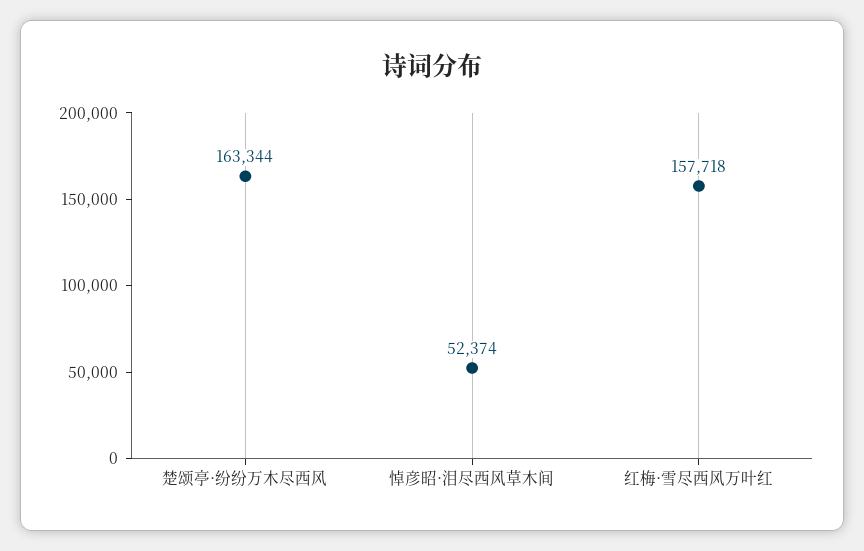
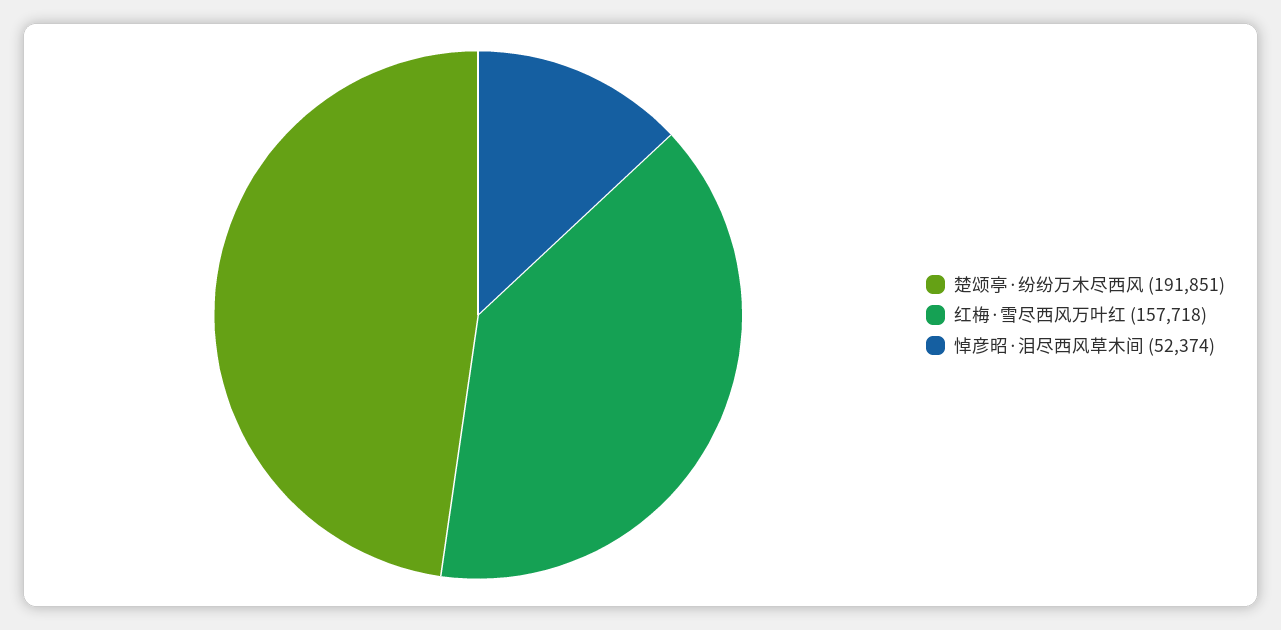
楚颂亭·纷纷万木尽西风: 163344 -> 191851

